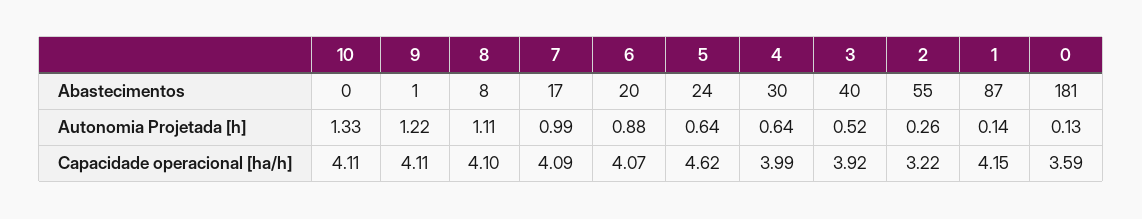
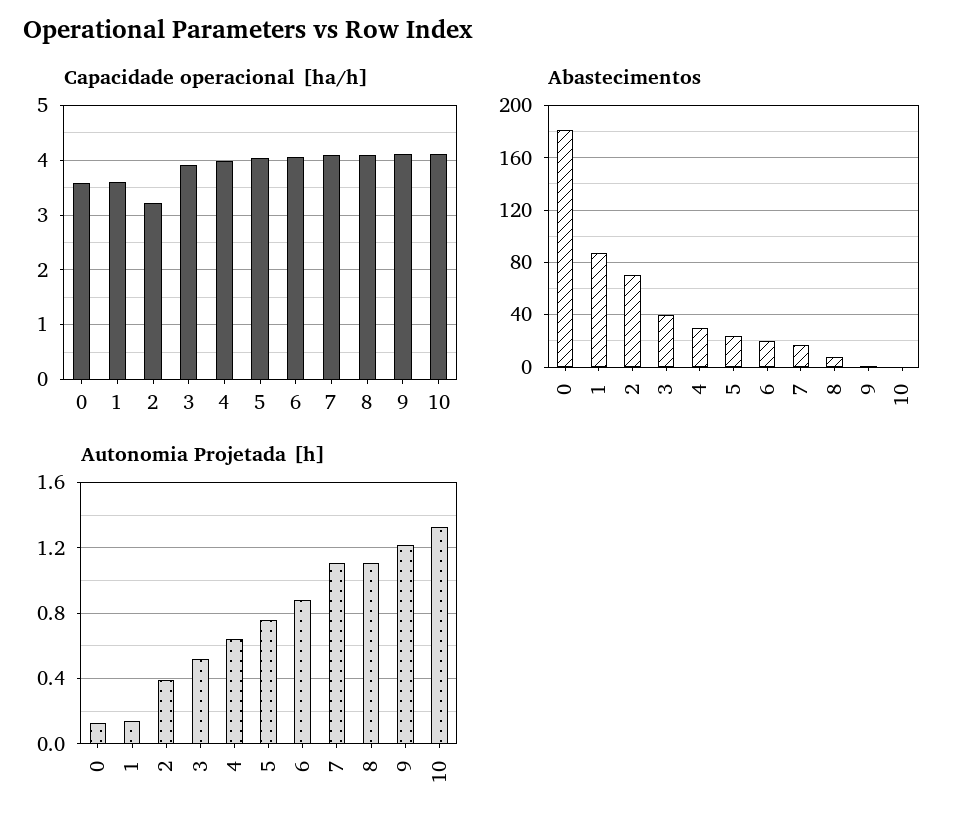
Abastecimentos, 2: 55 -> 70
Autonomia Projetada [h], 7: 0.99 -> 1.1
Autonomia Projetada [h], 5: 0.64 -> 0.75
Autonomia Projetada [h], 2: 0.26 -> 0.4
Capacidade operacional [ha/h], 5: 4.62 -> 4
Capacidade operacional [ha/h], 1: 4.15 -> 3.6

